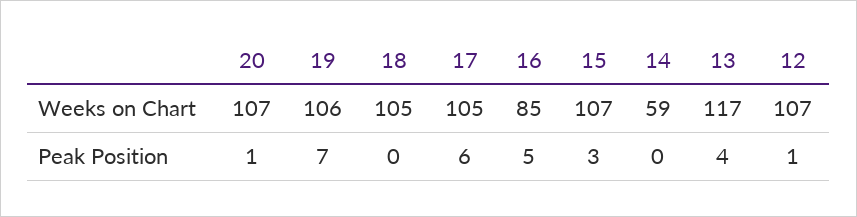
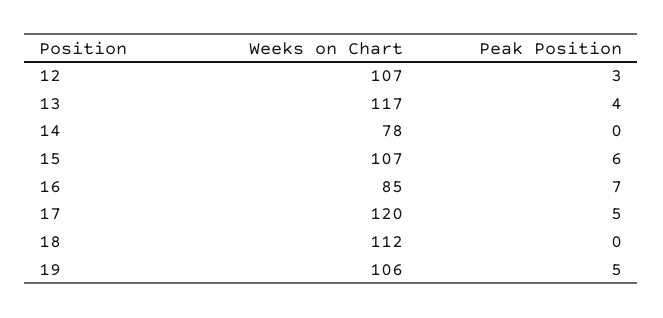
20, Weeks on Chart: 107 -> none
18, Weeks on Chart: 105 -> 112
17, Weeks on Chart: 105 -> 120
14, Weeks on Chart: 59 -> 78
20, Peak Position: 1 -> none
19, Peak Position: 7 -> 5
17, Peak Position: 6 -> 5
16, Peak Position: 5 -> 7
15, Peak Position: 3 -> 6
12, Peak Position: 1 -> 3

